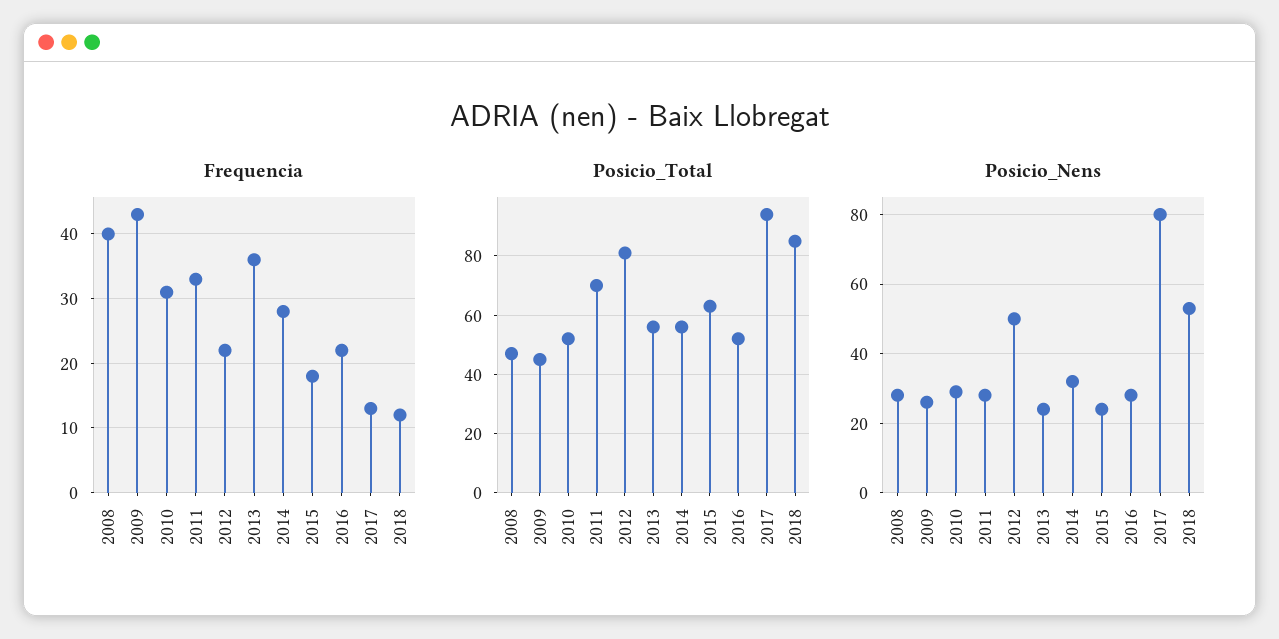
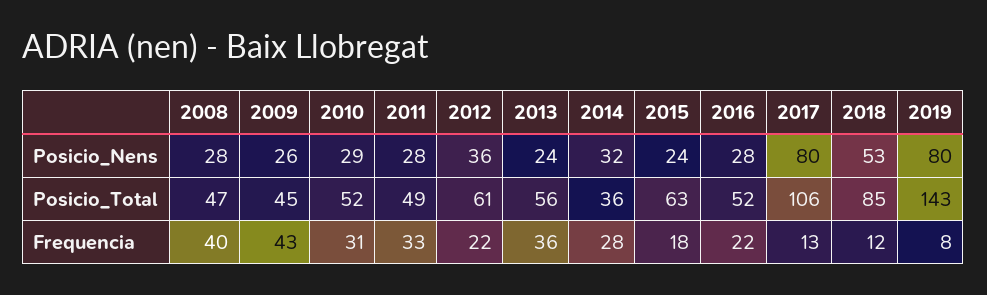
Posicio_Total, 2011: 70 -> 49
Posicio_Total, 2012: 80 -> 61
Posicio_Total, 2014: 55 -> 36
Posicio_Total, 2017: 95 -> 106
Posicio_Nens, 2012: 50 -> 36
Posicio_Nens, 2019: none -> 80
Posicio_Total, 2019: none -> 143
Frequencia, 2019: none -> 8

